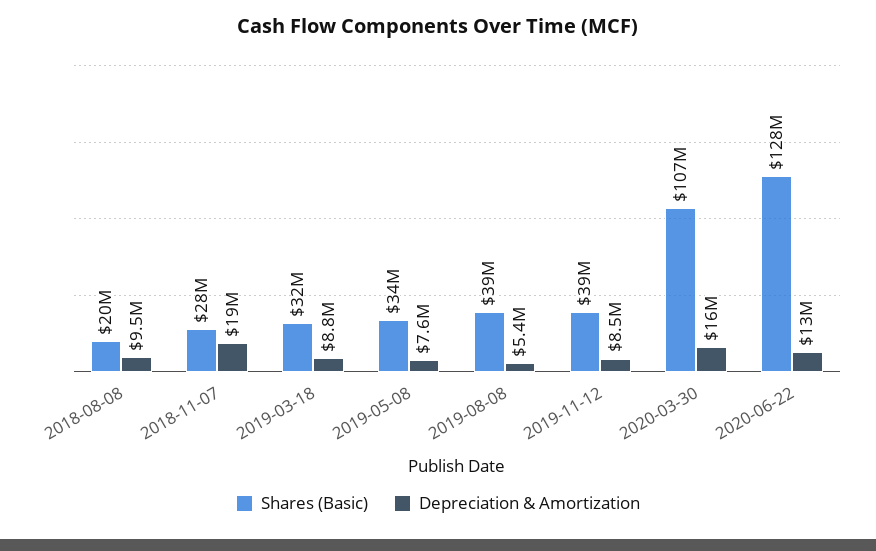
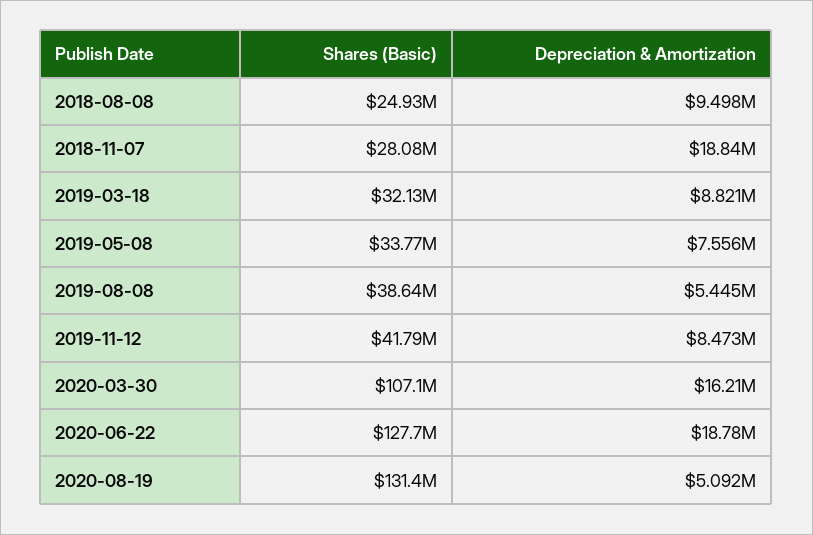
Shares (Basic), 2018-08-08: 20000000 -> 24930000
Shares (Basic), 2019-11-12: 39000000 -> 41790000
Depreciation & Amortization, 2020-06-22: 13000000 -> 18780000
Shares (Basic), 2020-08-19: none -> 131400000
Depreciation & Amortization, 2020-08-19: none -> 5092000

